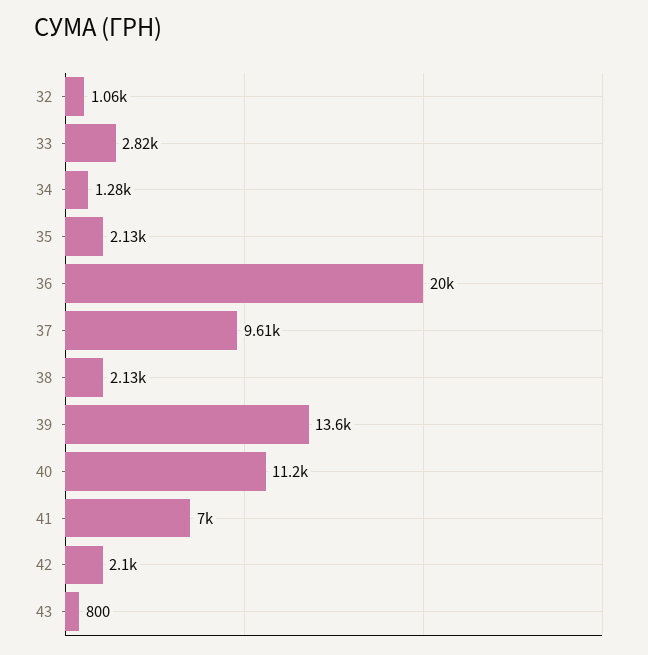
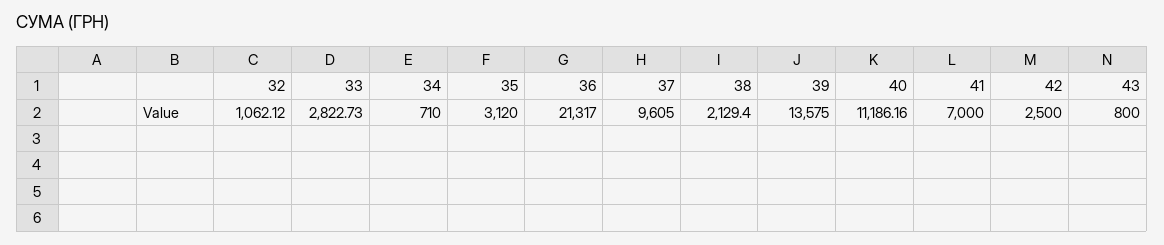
34: 1280 -> 710
35: 2130 -> 3120
36: 20000 -> 21317
42: 2100 -> 2500

